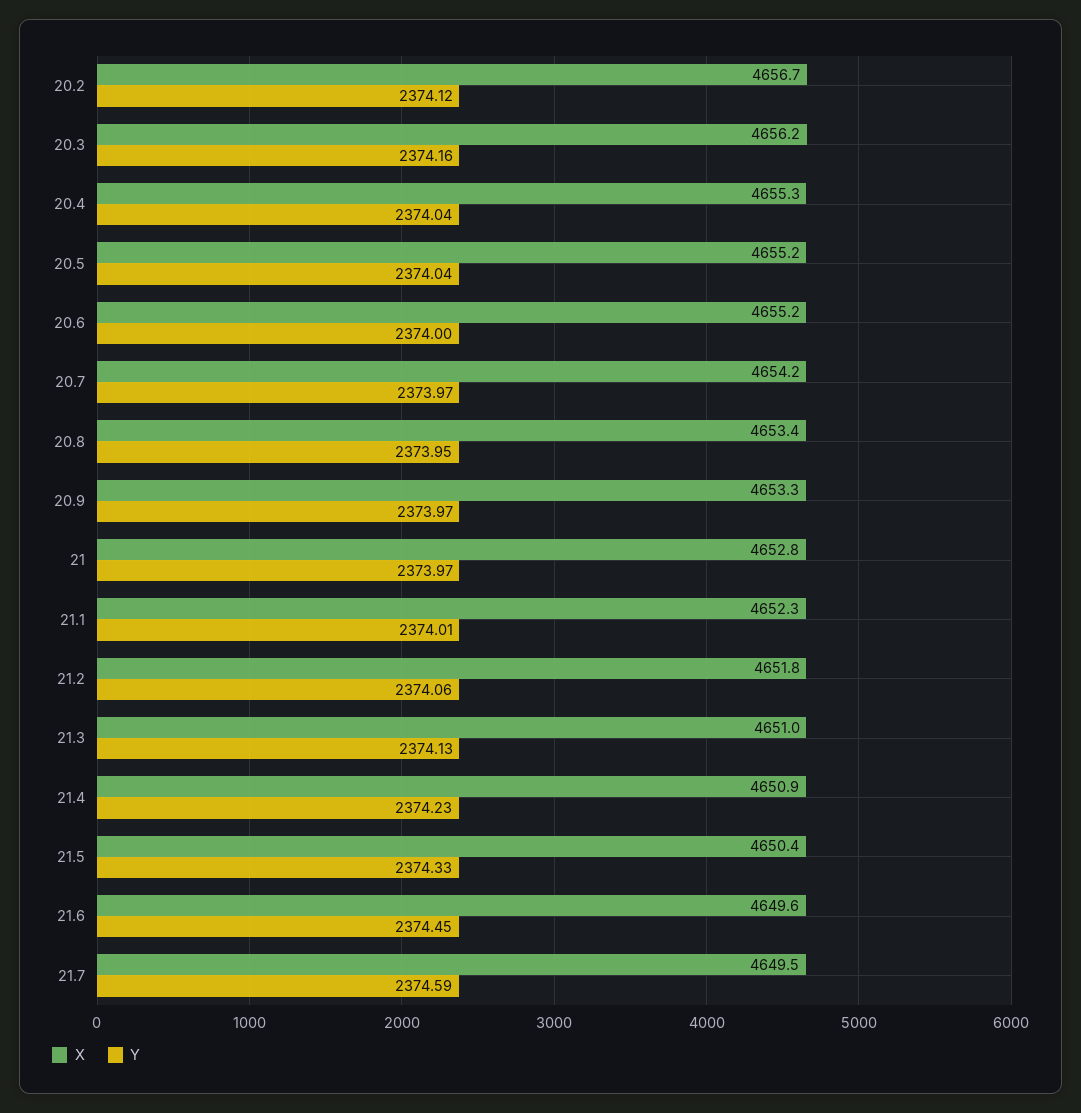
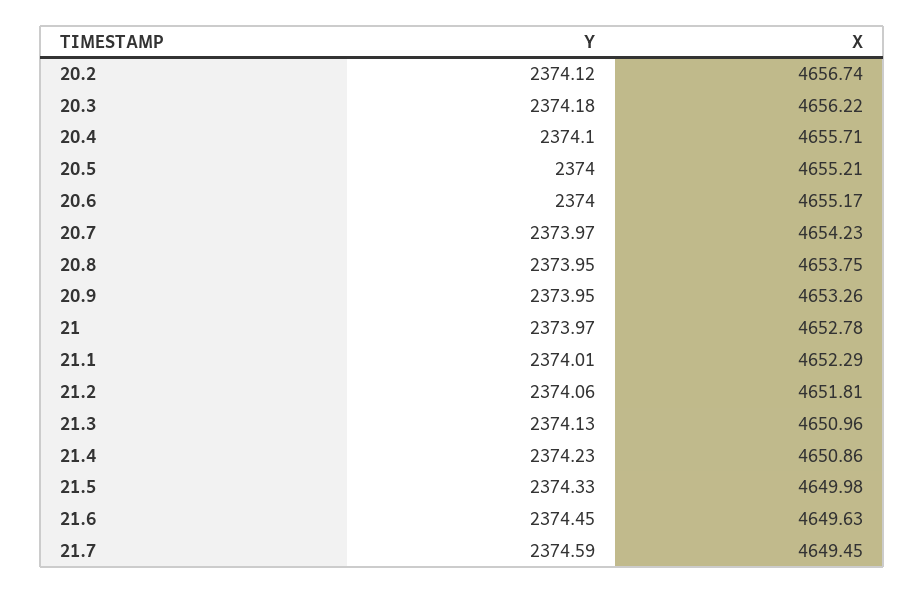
Y, 20.3: 2374.16 -> 2374.18
X, 20.4: 4655.3 -> 4655.71
Y, 20.4: 2374.04 -> 2374.1
Y, 20.5: 2374.04 -> 2374
X, 20.8: 4653.4 -> 4653.75
Y, 20.9: 2373.97 -> 2373.95
X, 21.5: 4650.4 -> 4649.98

